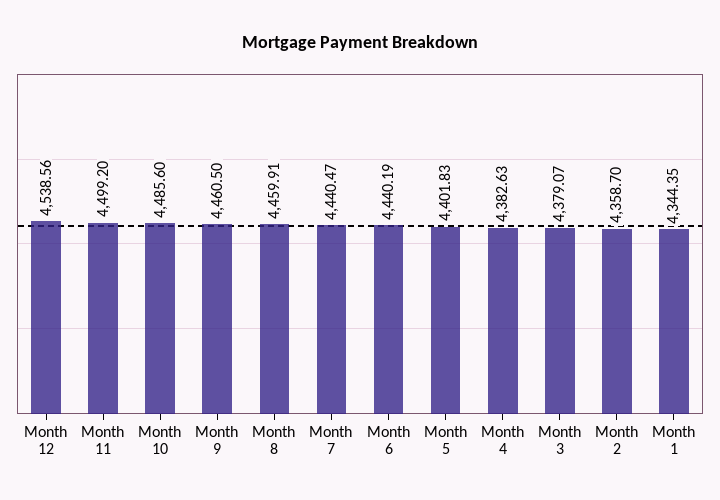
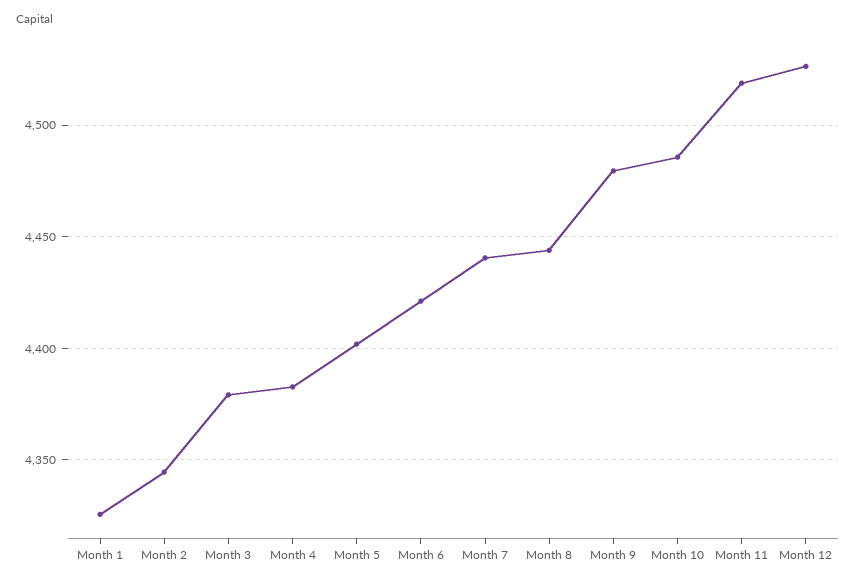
Month 12: 4538.56 -> 4525
Month 11: 4499.2 -> 4520
Month 9: 4460.5 -> 4480
Month 8: 4459.91 -> 4445
Month 6: 4440.19 -> 4420
Month 2: 4358.7 -> 4345
Month 1: 4344.35 -> 4325

